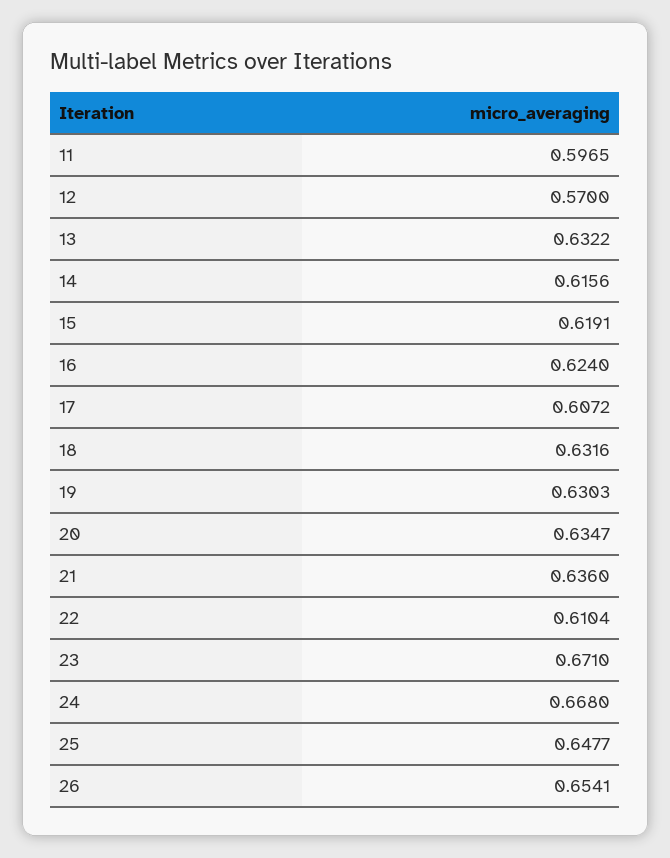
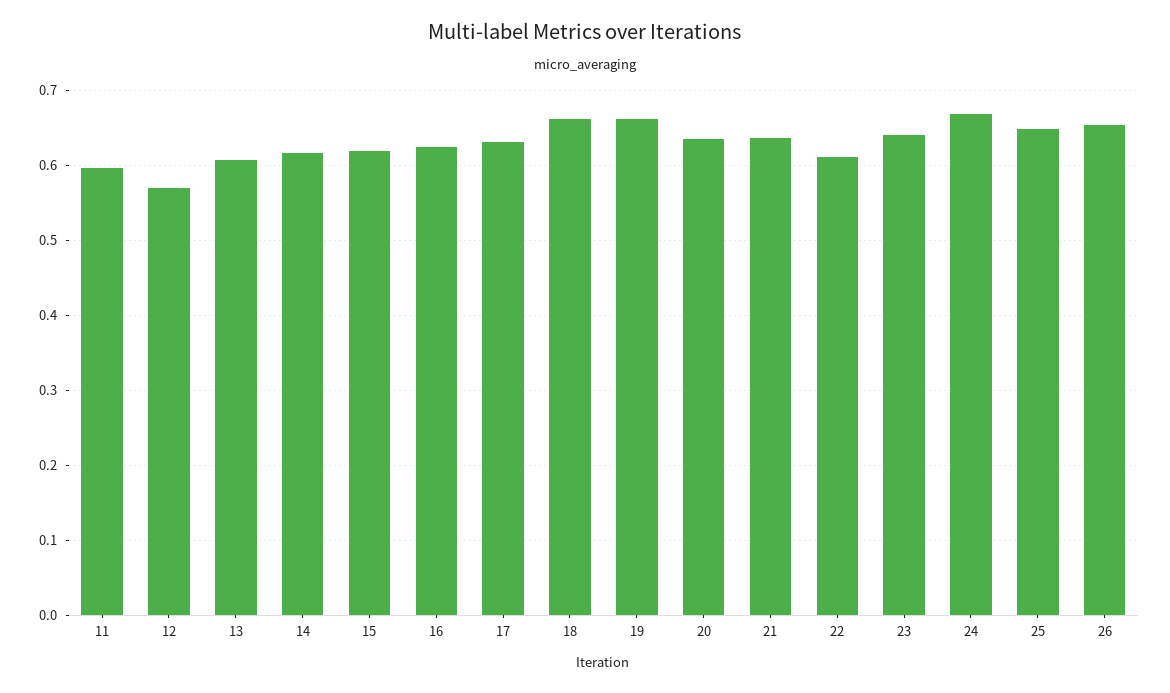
13: 0.6322 -> 0.61
17: 0.6072 -> 0.63
18: 0.6316 -> 0.66
19: 0.6303 -> 0.66
23: 0.671 -> 0.64

